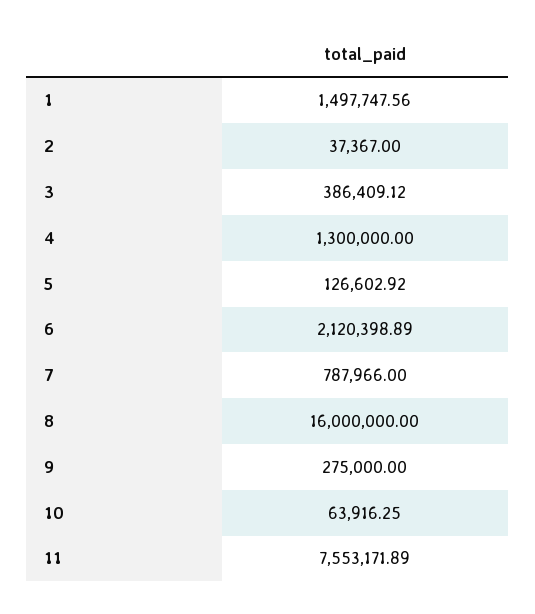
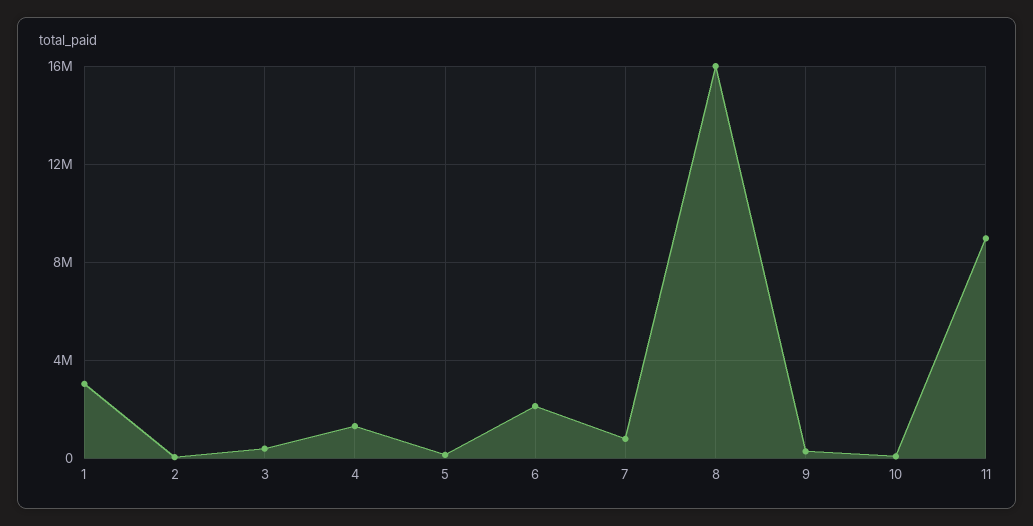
1: 1497747.56 -> 3000000
11: 7553171.89 -> 9000000

